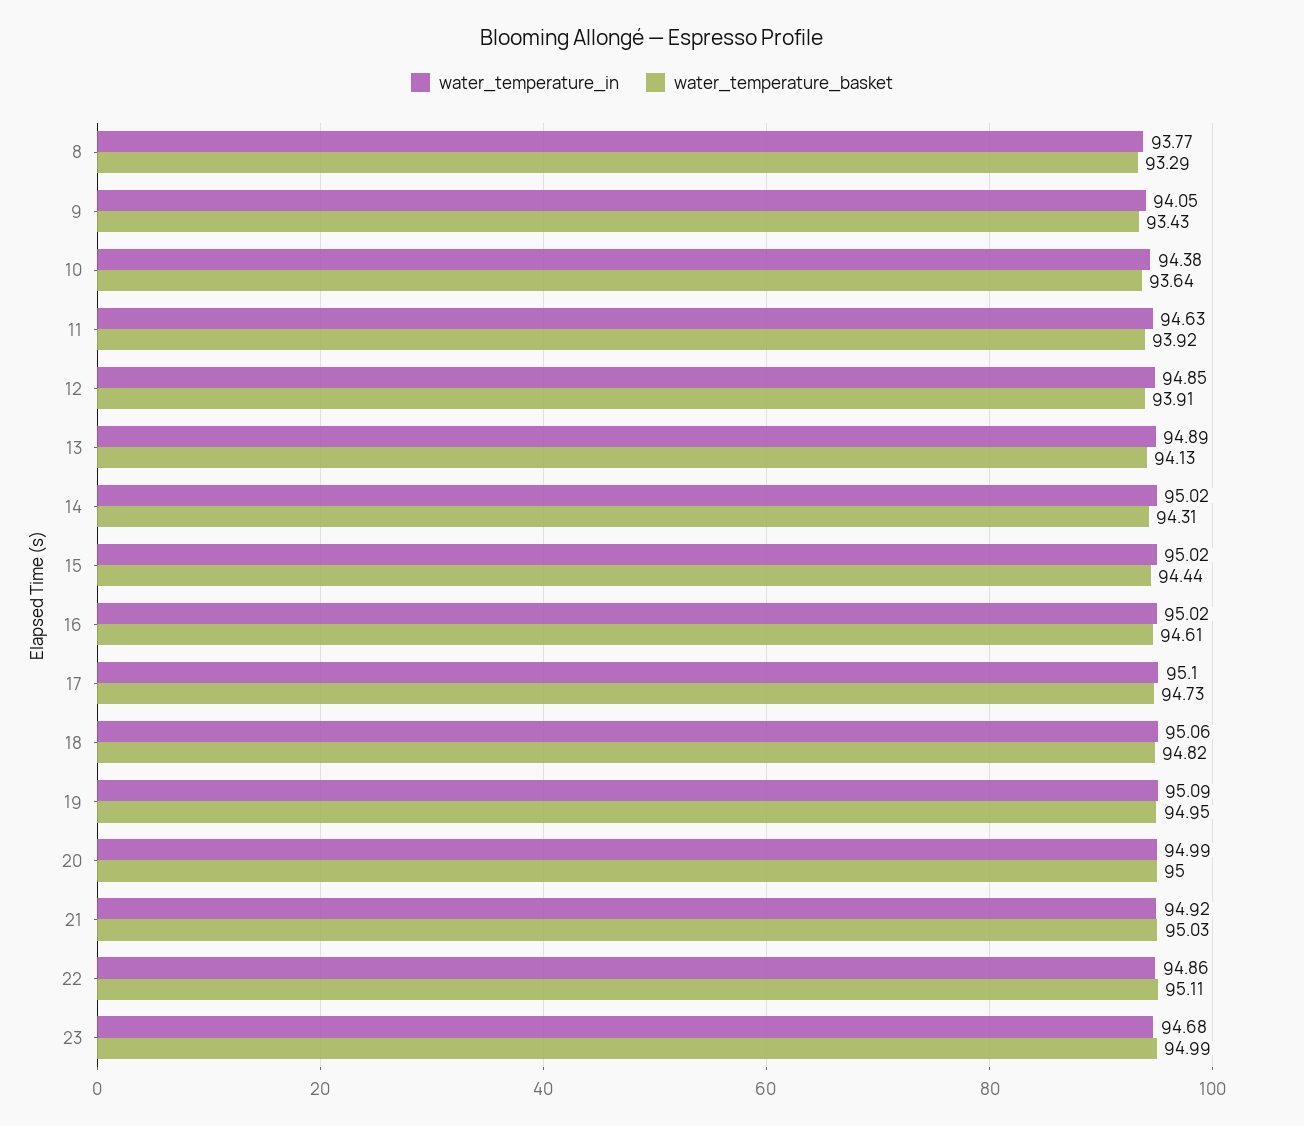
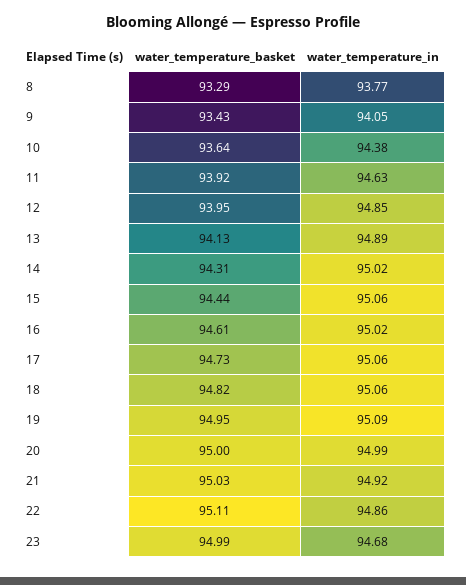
water_temperature_basket, 12: 93.91 -> 93.95
water_temperature_in, 15: 95.02 -> 95.06
water_temperature_in, 17: 95.1 -> 95.06

